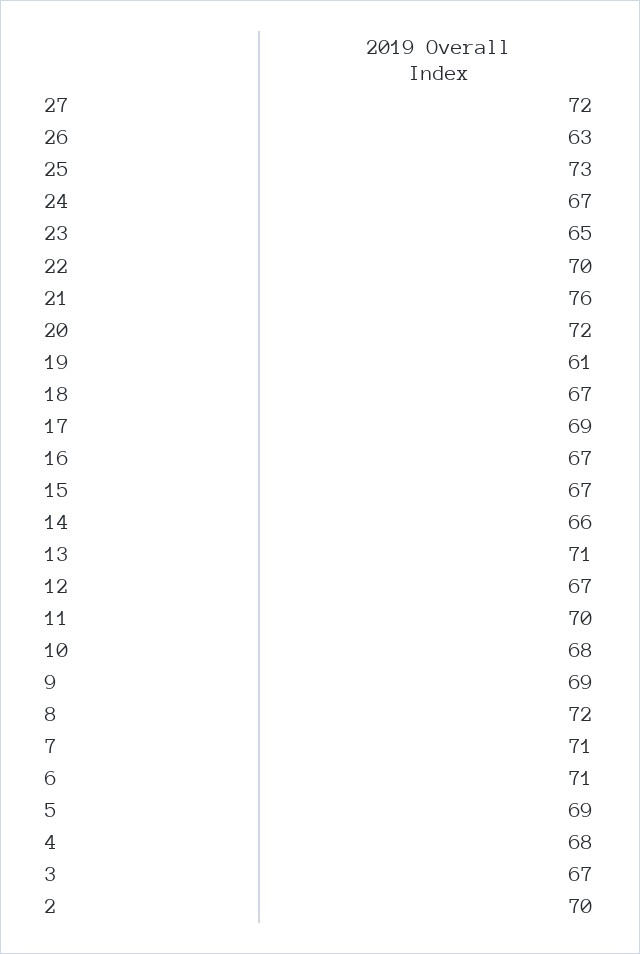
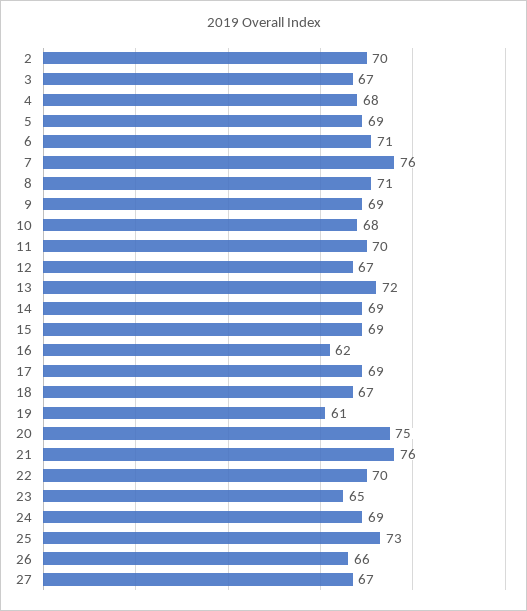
27: 72 -> 67
26: 63 -> 66
24: 67 -> 69
20: 72 -> 75
16: 67 -> 62
15: 67 -> 69
14: 66 -> 69
13: 71 -> 72
8: 72 -> 71
7: 71 -> 76

